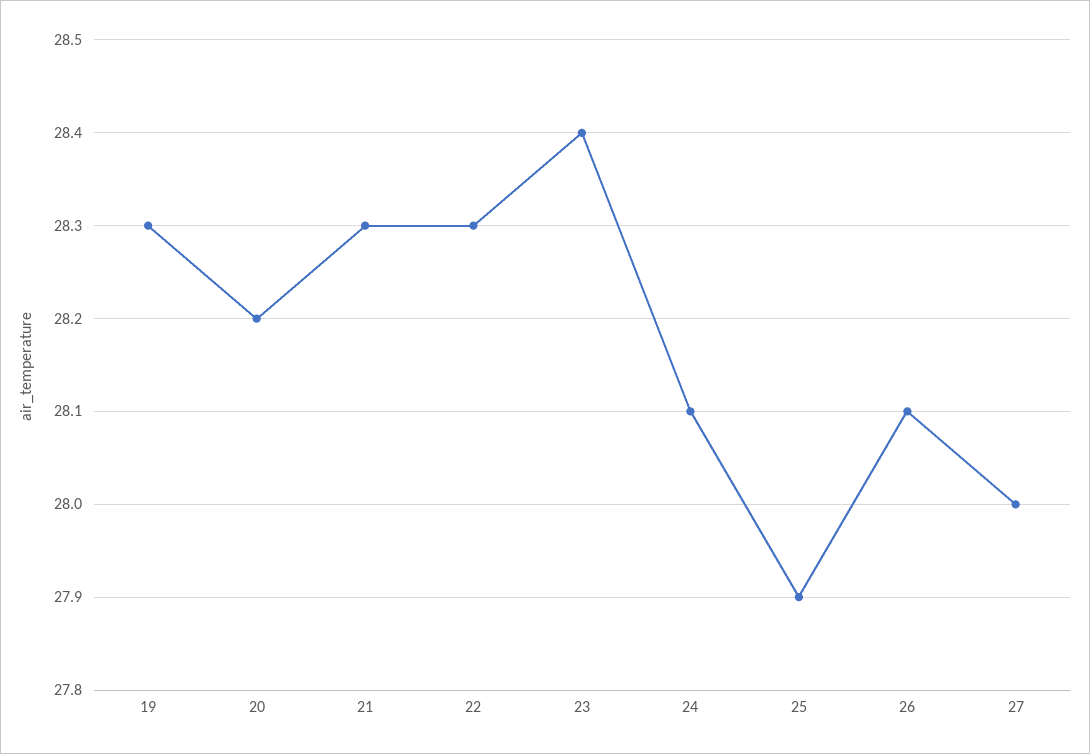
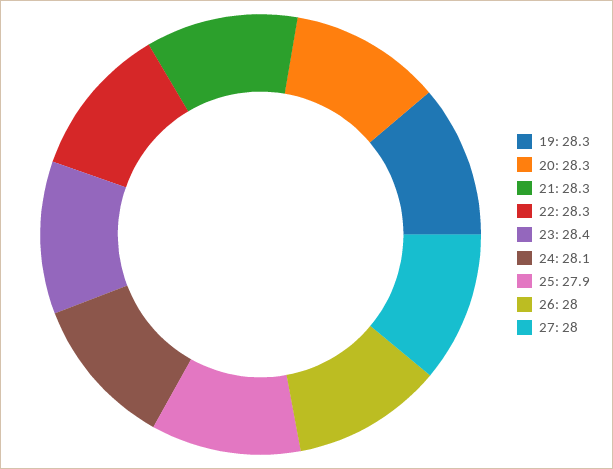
20: 28.2 -> 28.3
26: 28.1 -> 28

